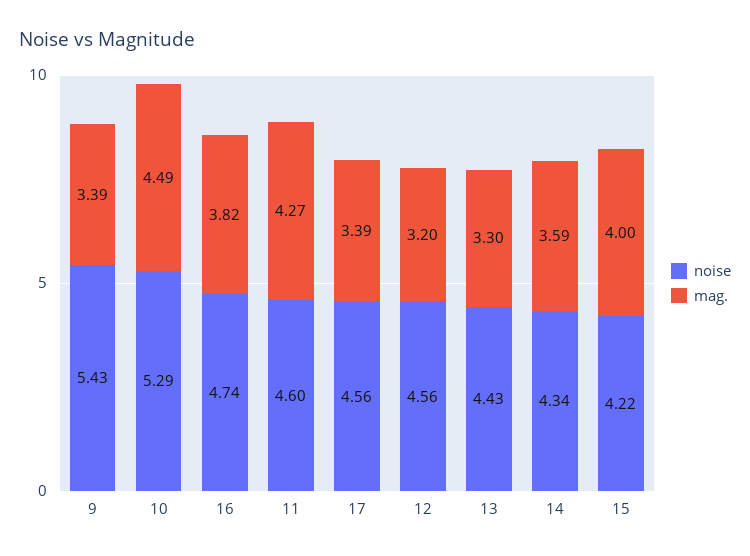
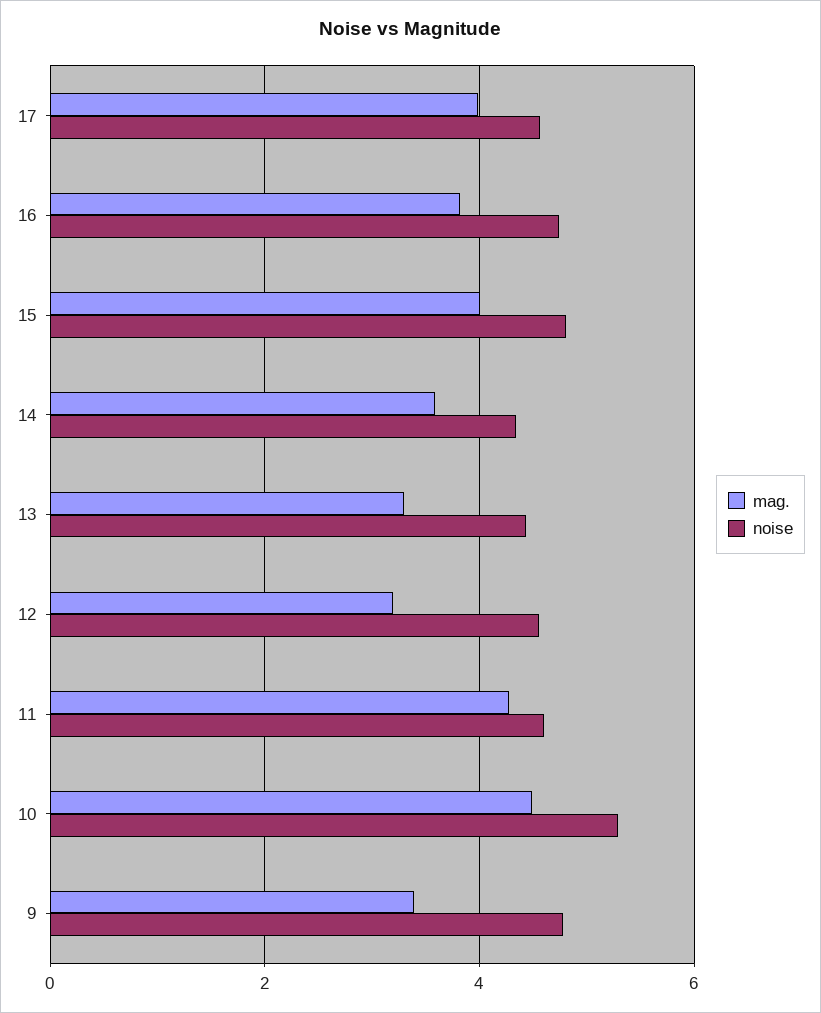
noise, 9: 5.43 -> 4.8
mag., 17: 3.39 -> 4
noise, 15: 4.22 -> 4.8

